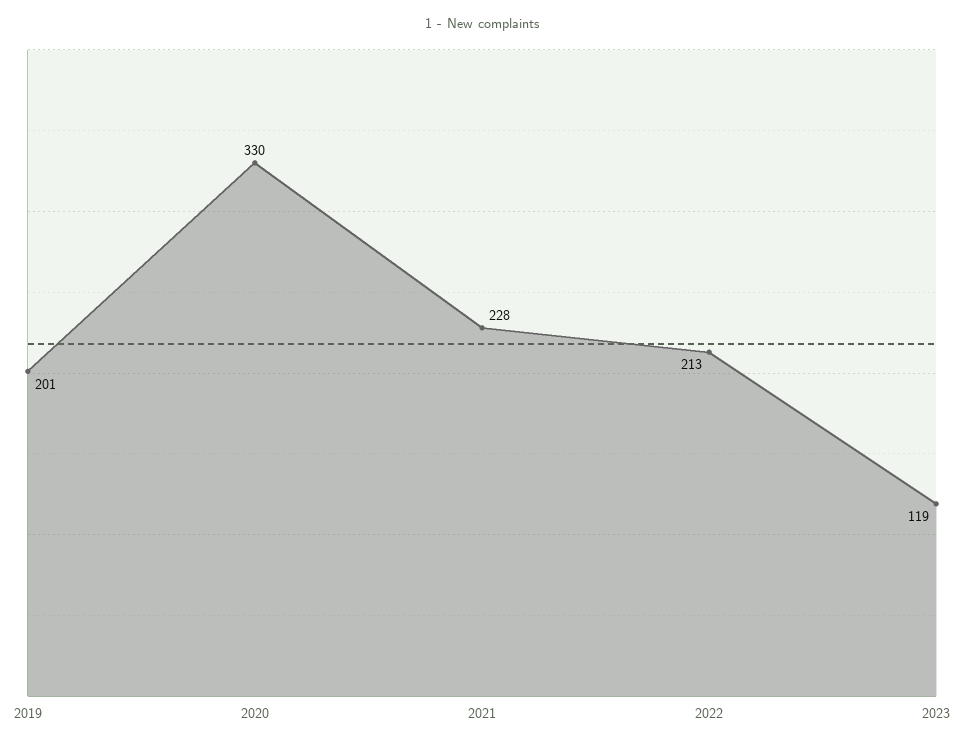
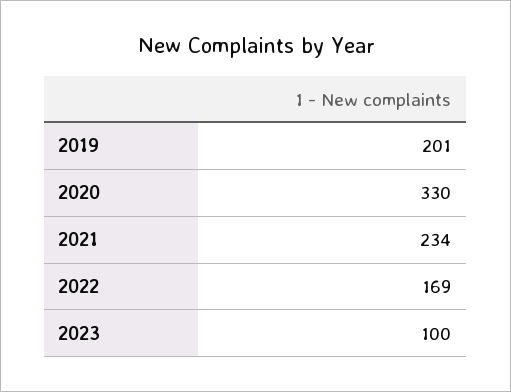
2021: 228 -> 234
2022: 213 -> 169
2023: 119 -> 100

